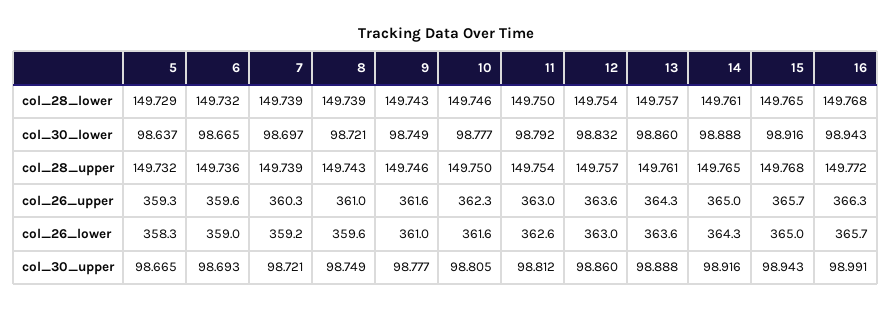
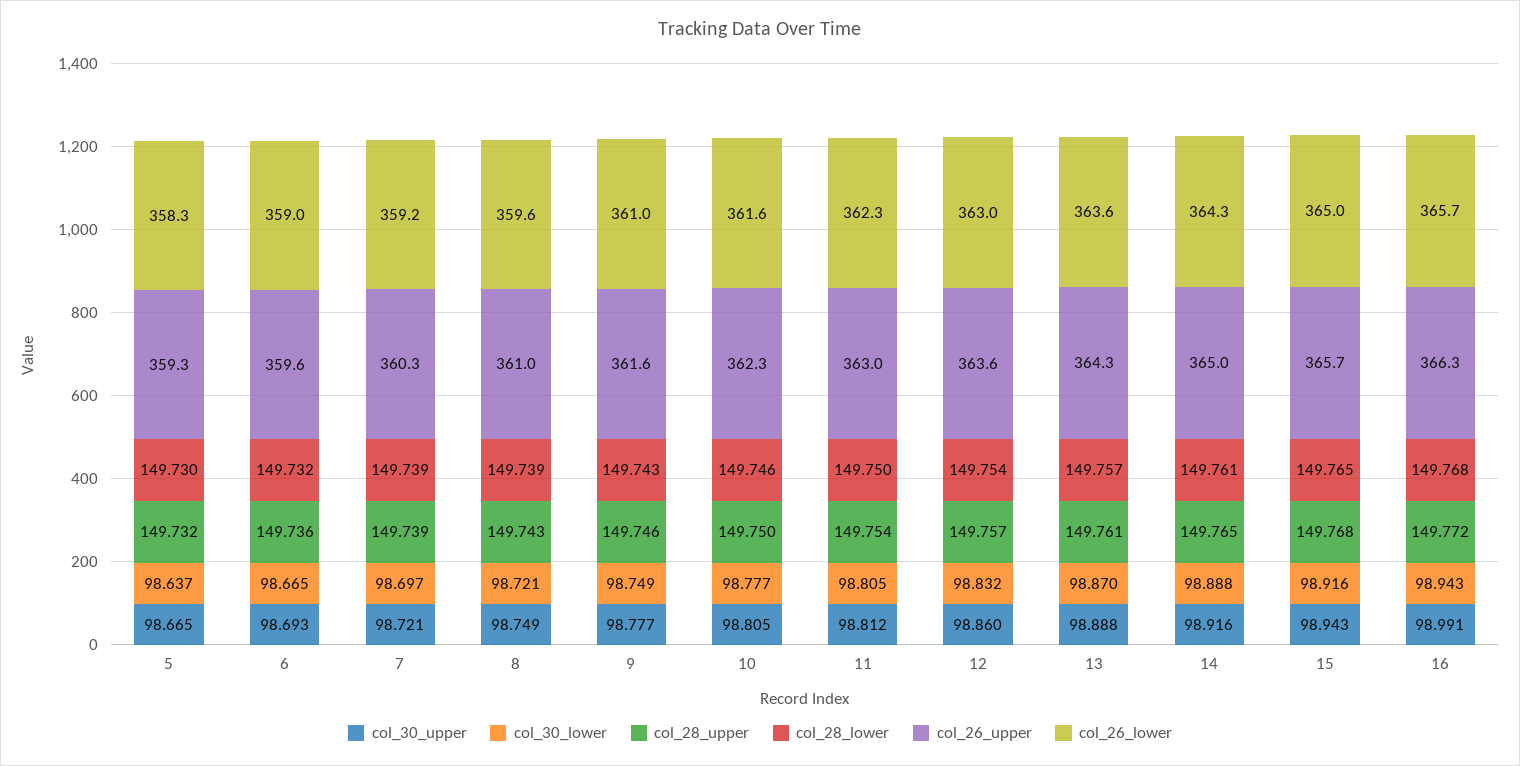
col_28_lower, 5: 149.729 -> 149.73
col_30_lower, 11: 98.792 -> 98.805
col_30_lower, 13: 98.86 -> 98.87
col_26_lower, 11: 362.6 -> 362.3

